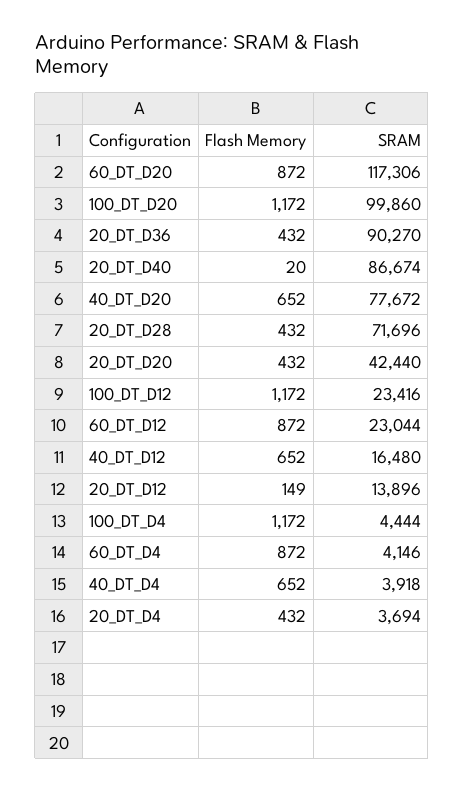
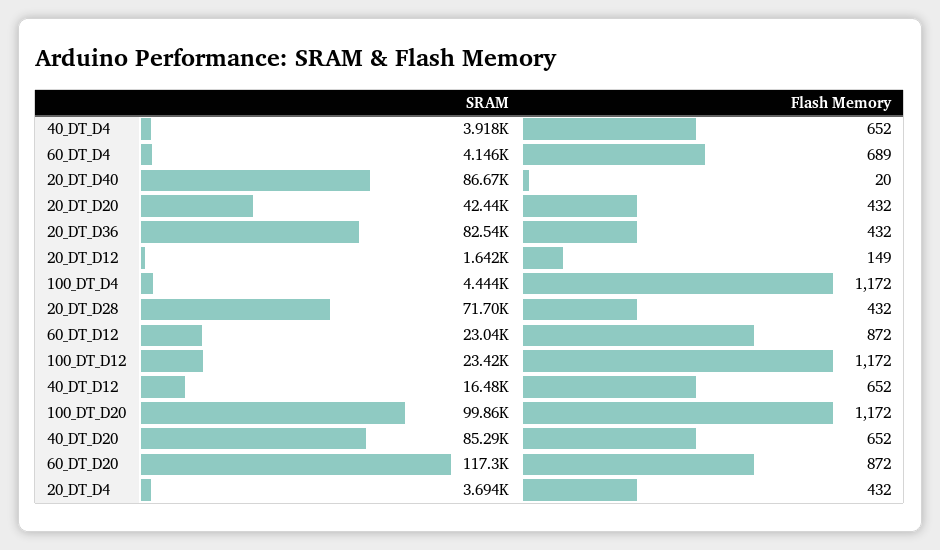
SRAM, 20_DT_D36: 90270 -> 82540
SRAM, 40_DT_D20: 77672 -> 85290
SRAM, 20_DT_D12: 13896 -> 1642
Flash Memory, 60_DT_D4: 872 -> 689

